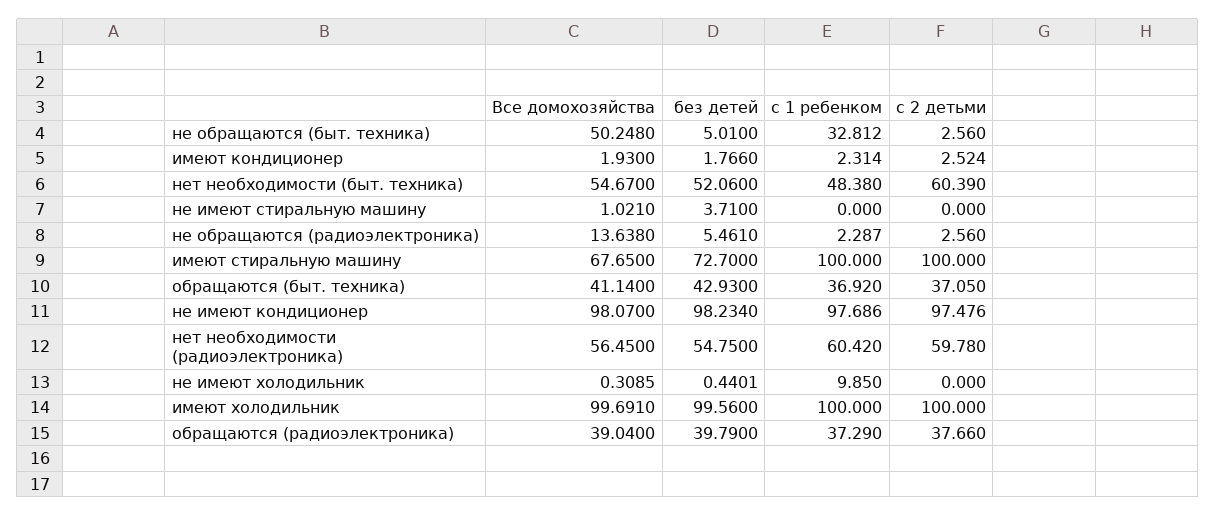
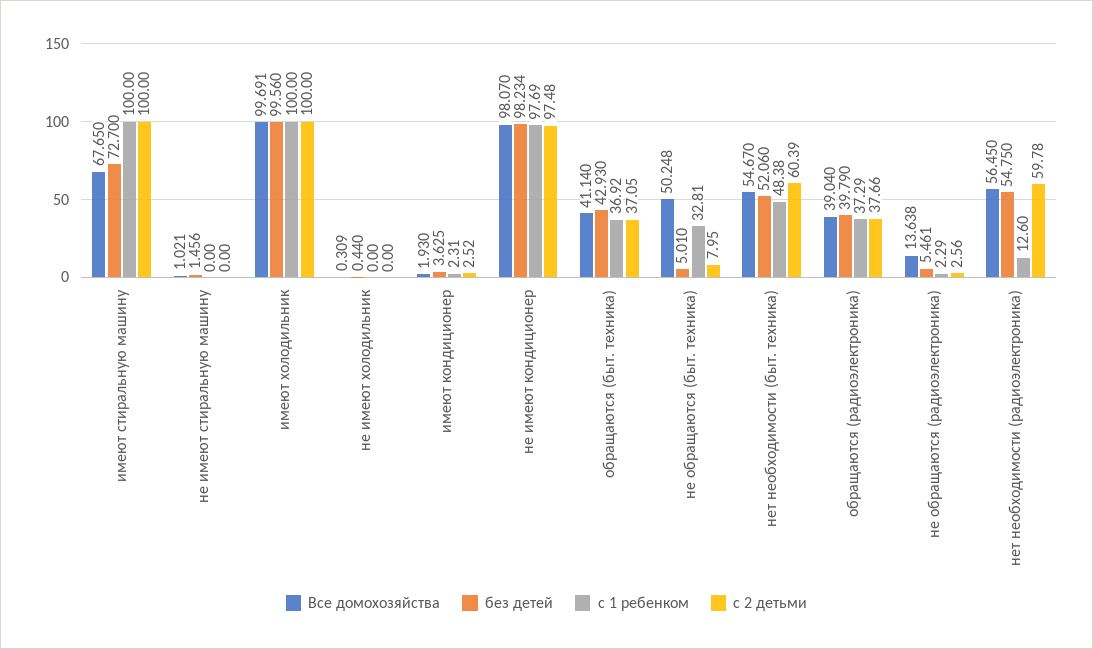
с 2 детьми, не обращаются (быт. техника): 2.56 -> 7.95
без детей, имеют кондиционер: 1.766 -> 3.625
без детей, не имеют стиральную машину: 3.71 -> 1.456
с 1 ребенком, нет необходимости (радиоэлектроника): 60.42 -> 12.6
с 1 ребенком, не имеют холодильник: 9.85 -> 0

